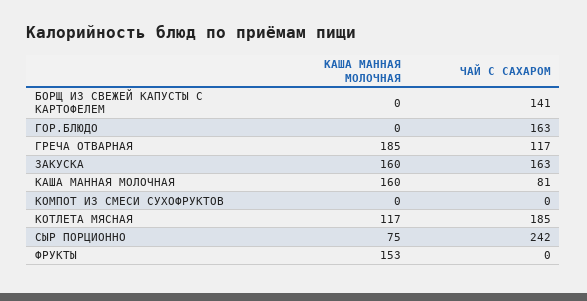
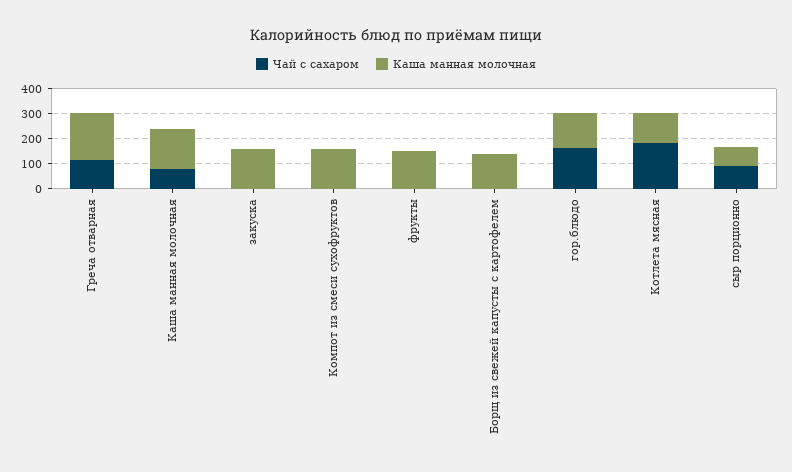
КАША МАННАЯ МОЛОЧНАЯ, БОРЩ ИЗ СВЕЖЕЙ КАПУСТЫ С КАРТОФЕЛЕМ: 0 -> 150
ЧАЙ С САХАРОМ, БОРЩ ИЗ СВЕЖЕЙ КАПУСТЫ С КАРТОФЕЛЕМ: 141 -> 0
КАША МАННАЯ МОЛОЧНАЯ, ГОР.БЛЮДО: 0 -> 150
ЧАЙ С САХАРОМ, ЗАКУСКА: 163 -> 0
КАША МАННАЯ МОЛОЧНАЯ, КОМПОТ ИЗ СМЕСИ СУХОФРУКТОВ: 0 -> 150
ЧАЙ С САХАРОМ, СЫР ПОРЦИОННО: 242 -> 100

